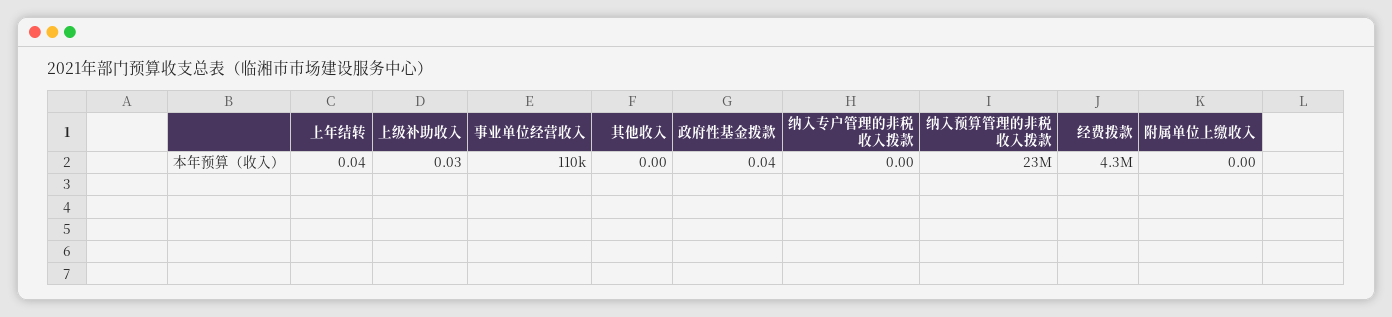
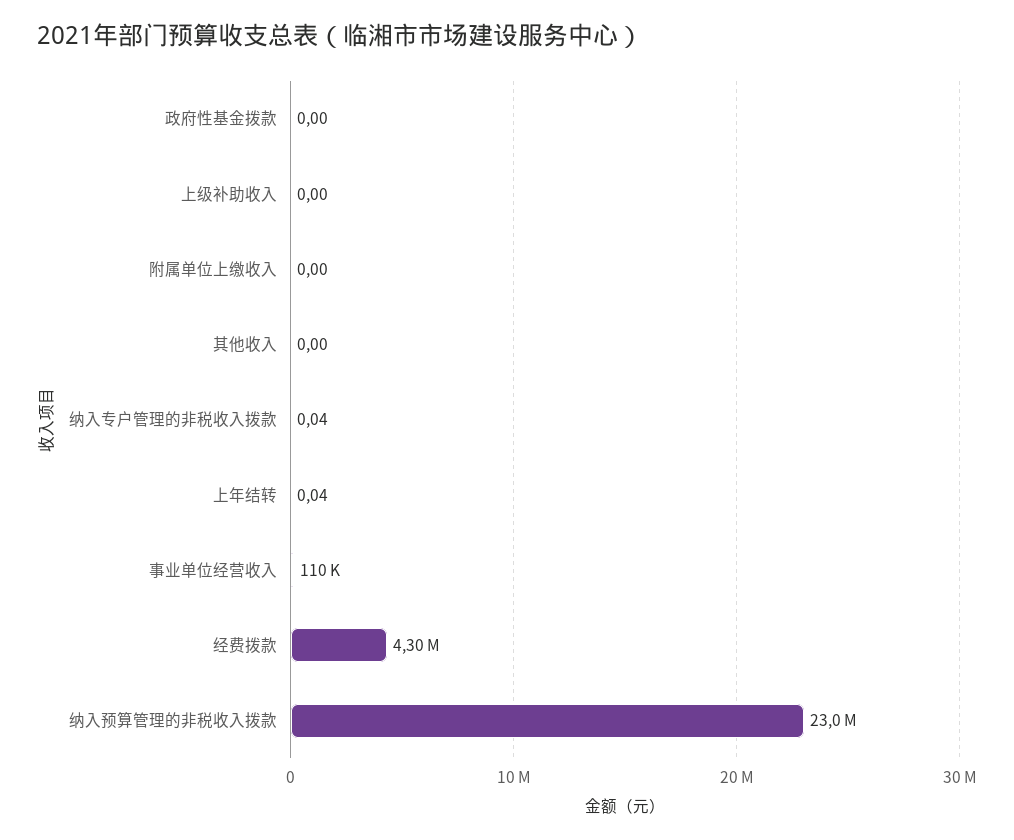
上级补助收入: 0.03 -> 0
政府性基金拨款: 0.04 -> 0
纳入专户管理的非税收入拨款: 0 -> 0.04

